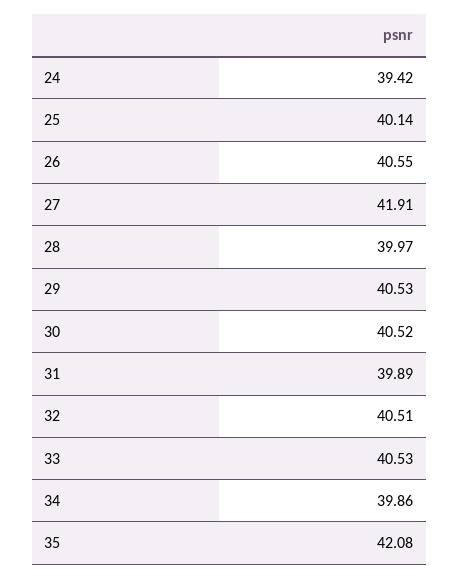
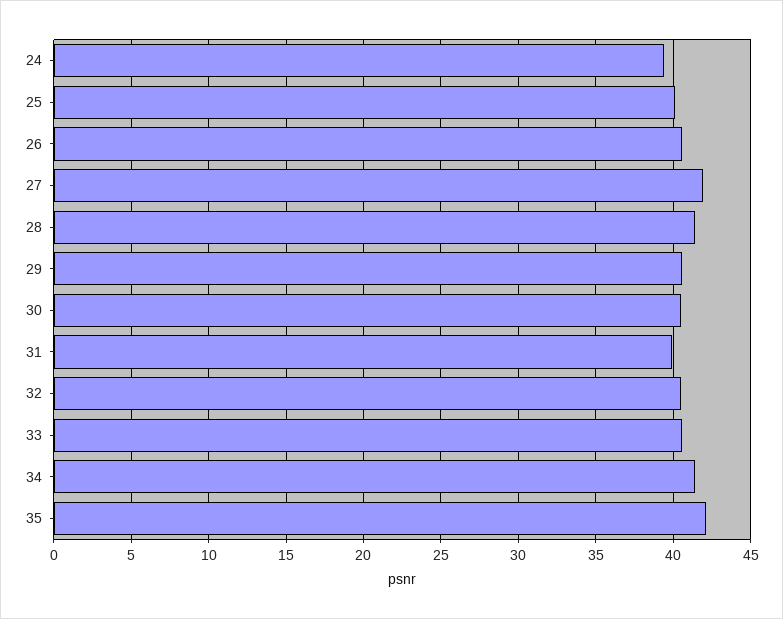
28: 39.97 -> 41.5
34: 39.86 -> 41.5

